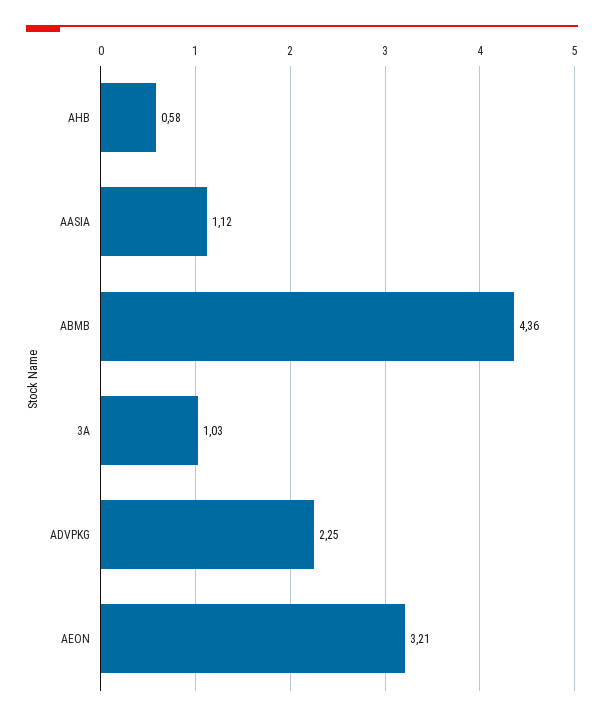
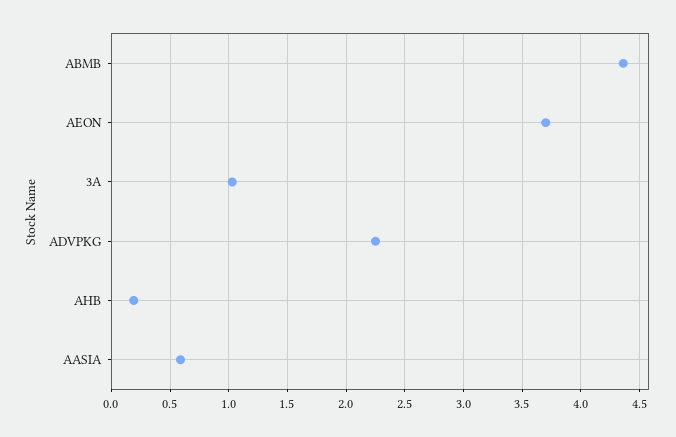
AHB: 0.58 -> 0.2
AASIA: 1.12 -> 0.6
AEON: 3.21 -> 3.7

